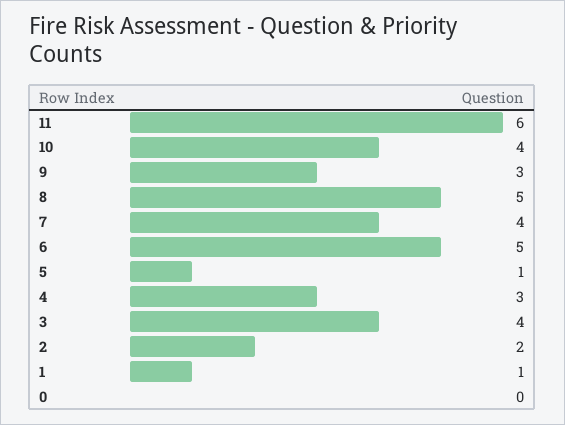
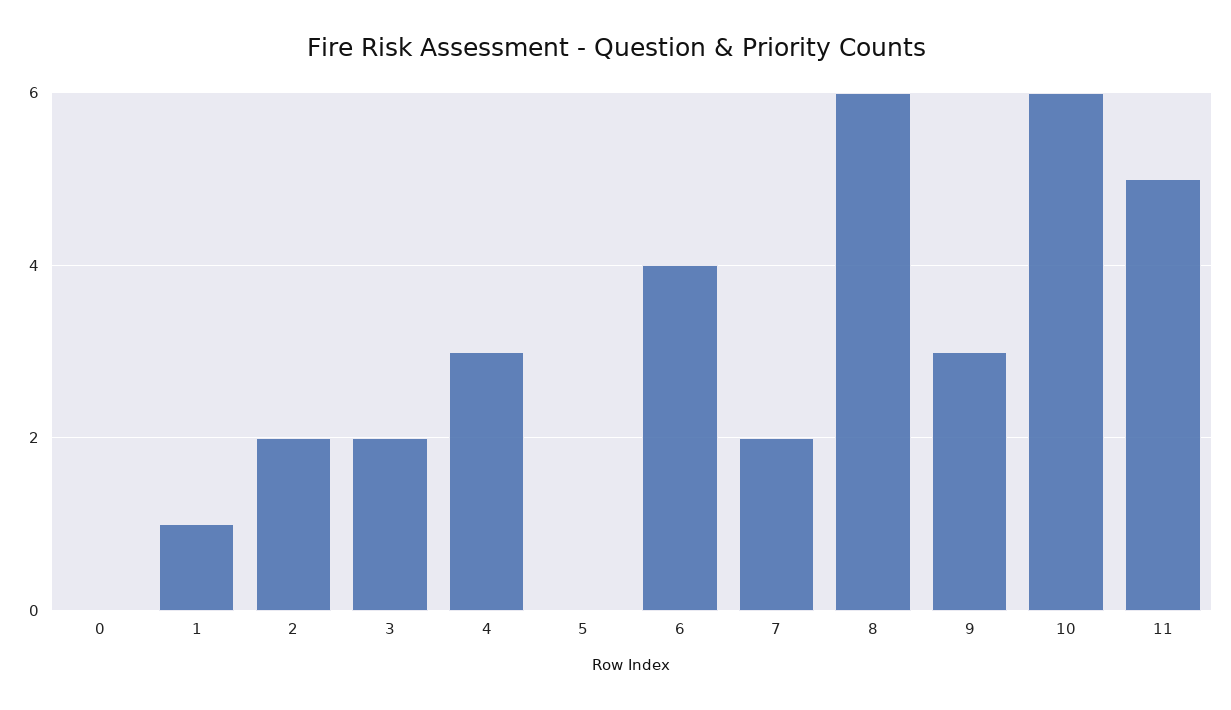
11: 6 -> 5
10: 4 -> 6
8: 5 -> 6
7: 4 -> 2
6: 5 -> 4
5: 1 -> 0
3: 4 -> 2

